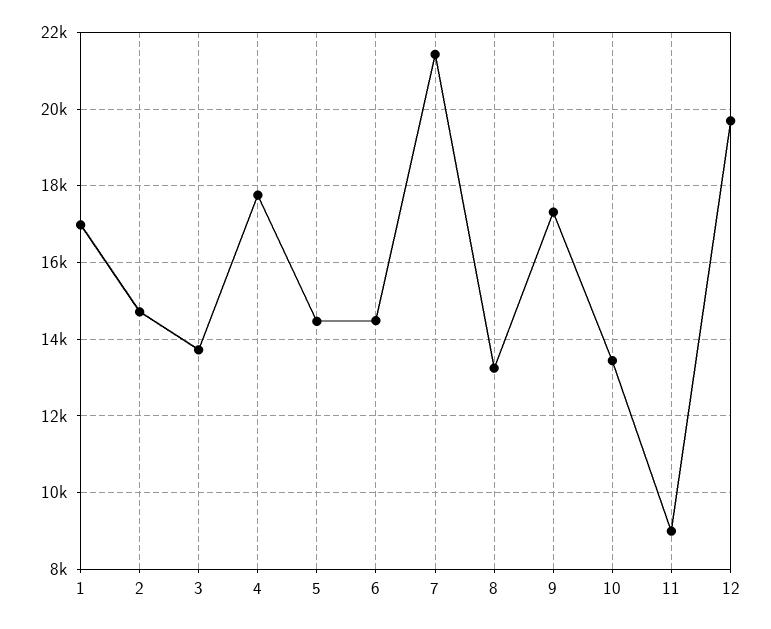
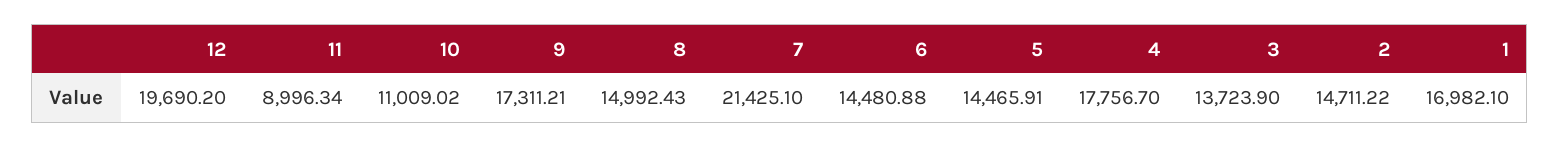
8: 13200 -> 14992.43
10: 13400 -> 11009.02

